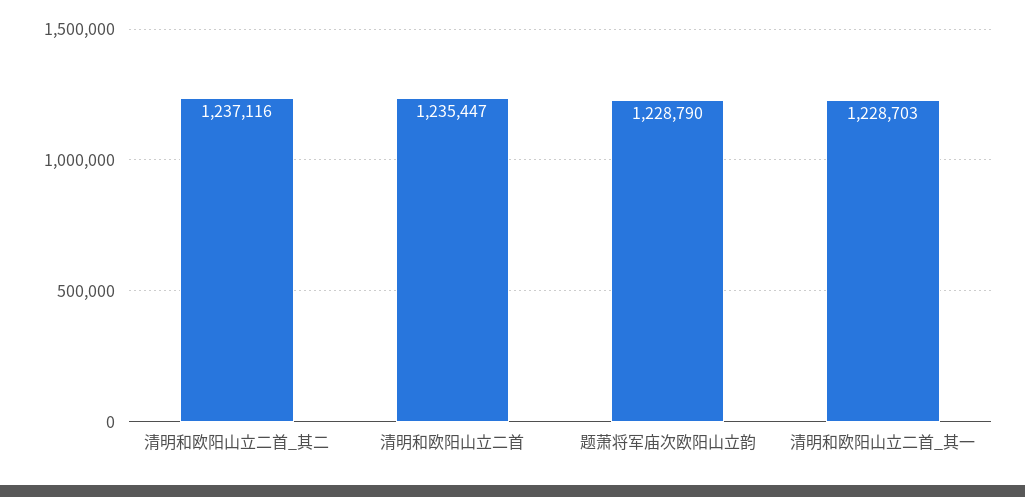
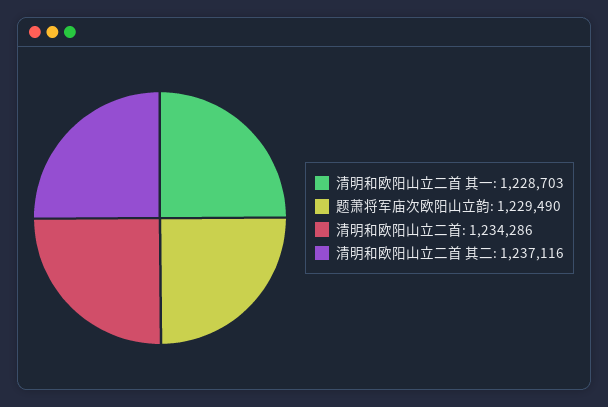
清明和欧阳山立二首: 1235447 -> 1234286
题萧将军庙次欧阳山立韵: 1228790 -> 1229490

